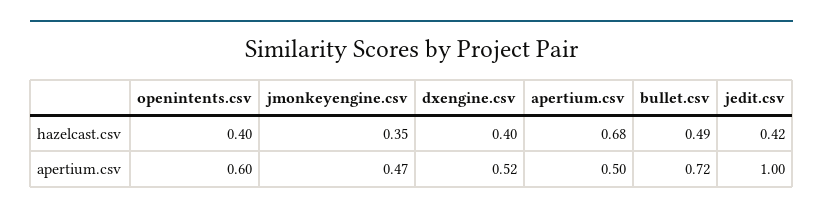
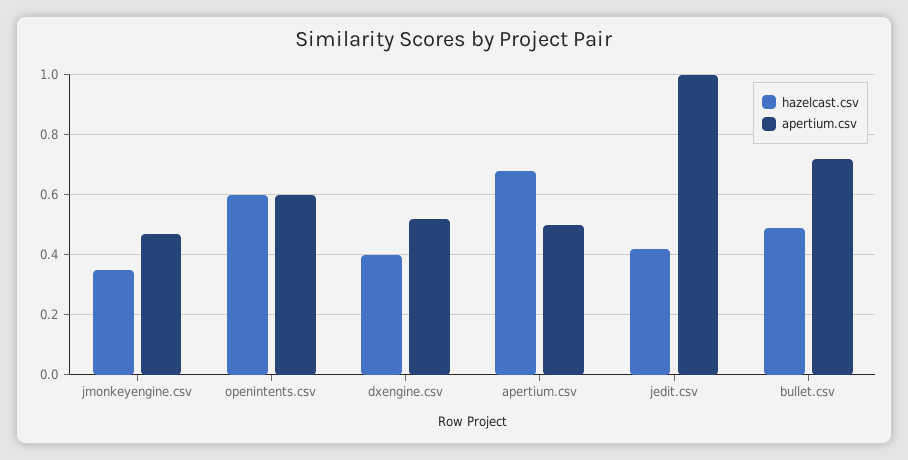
hazelcast.csv, openintents.csv: 0.4 -> 0.6

